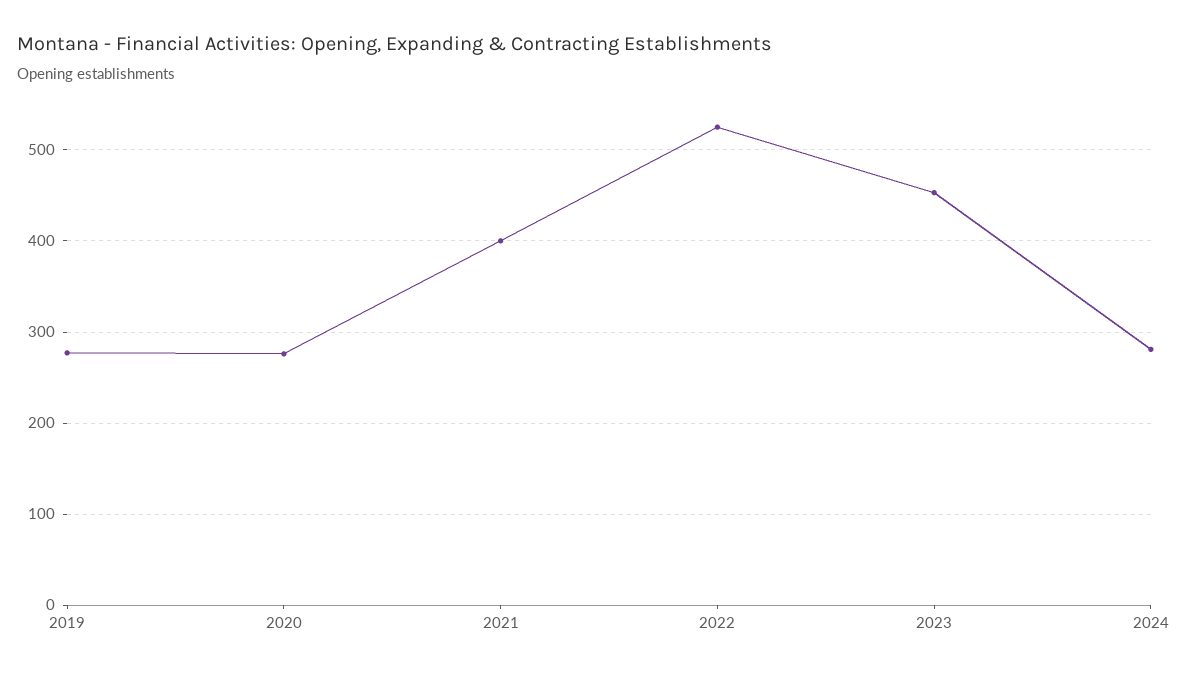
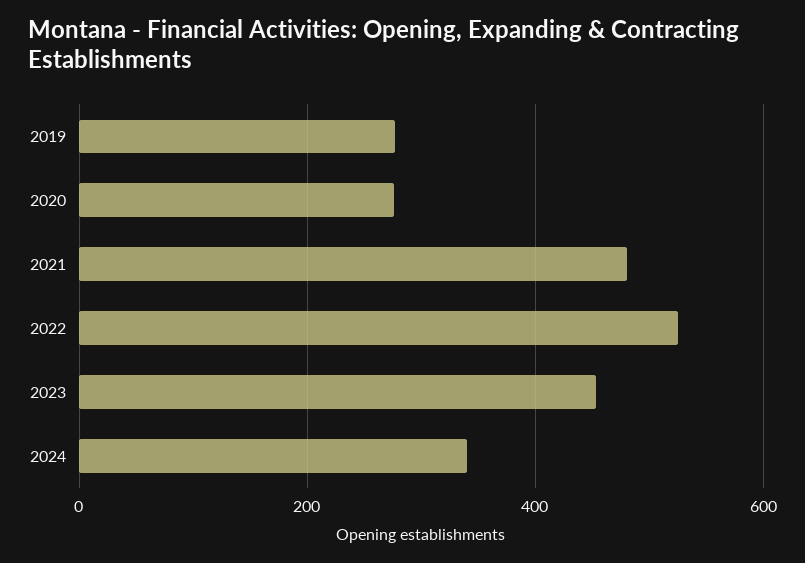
2021: 400 -> 480
2024: 280 -> 340

